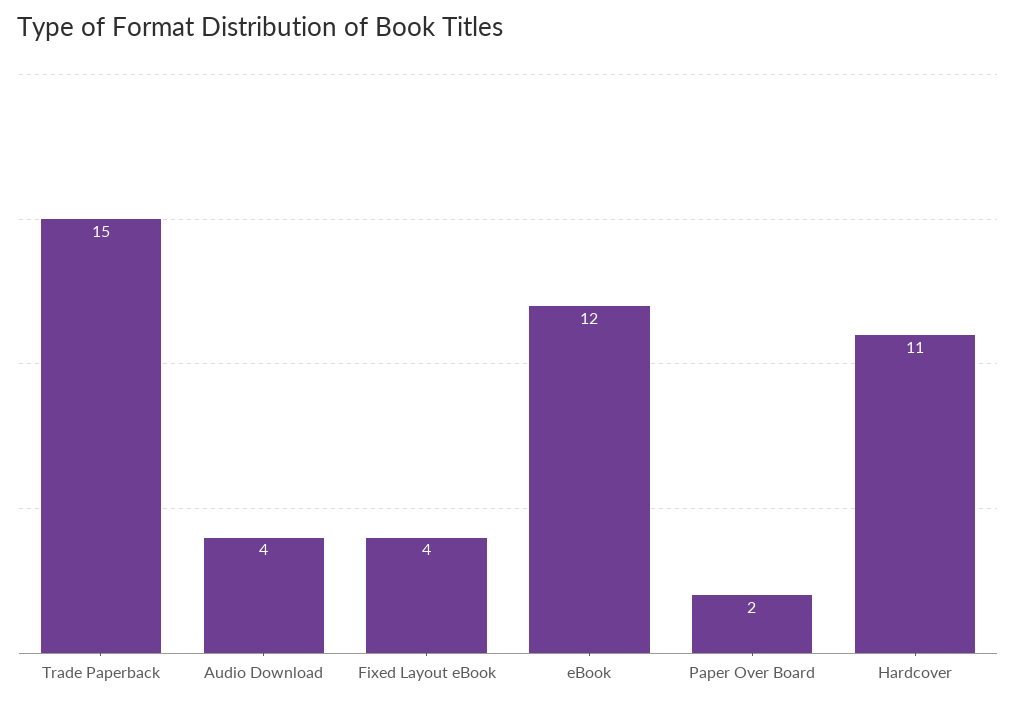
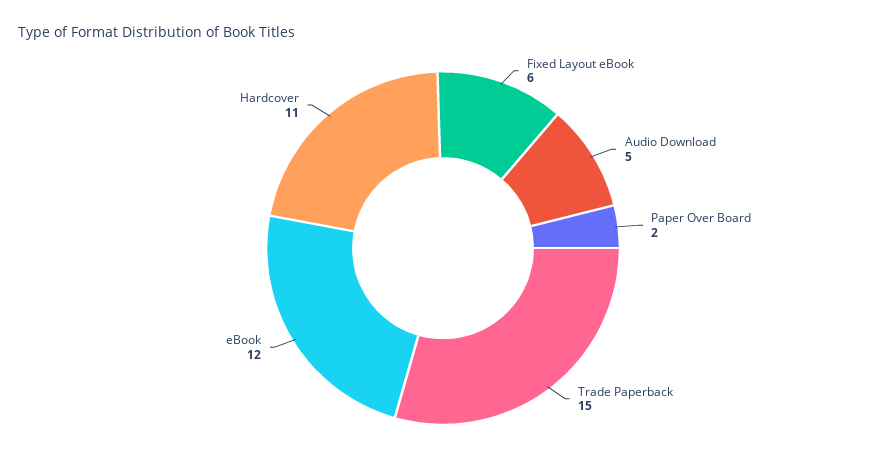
Audio Download: 4 -> 5
Fixed Layout eBook: 4 -> 6

